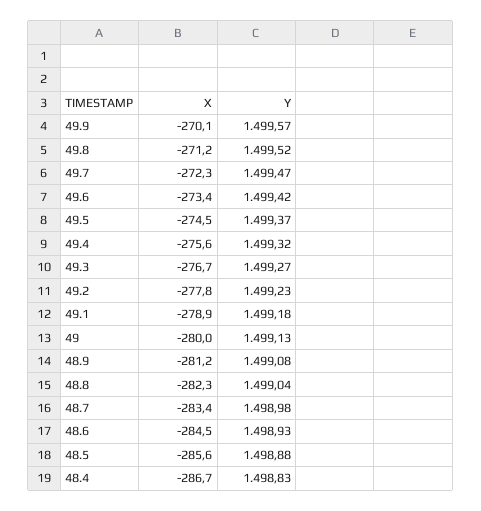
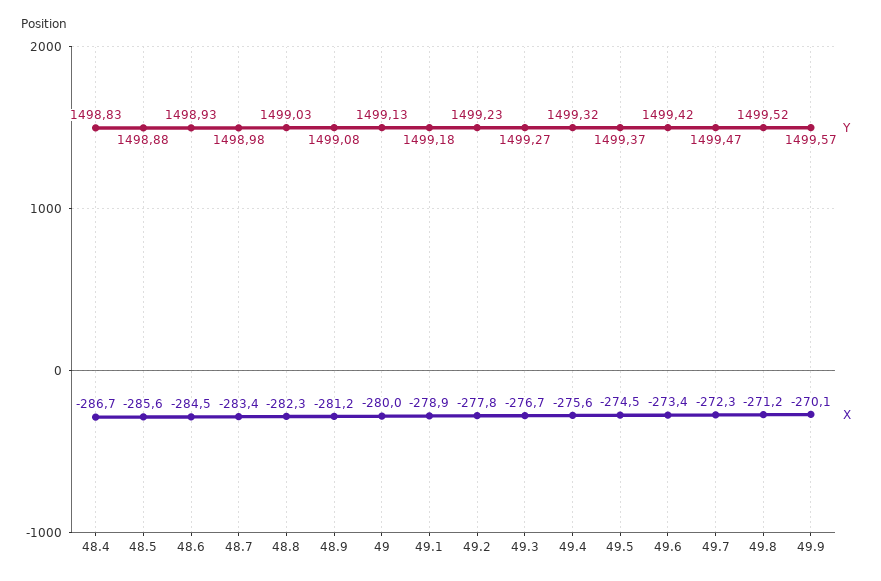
Y, 48.8: 1499.04 -> 1499.03

